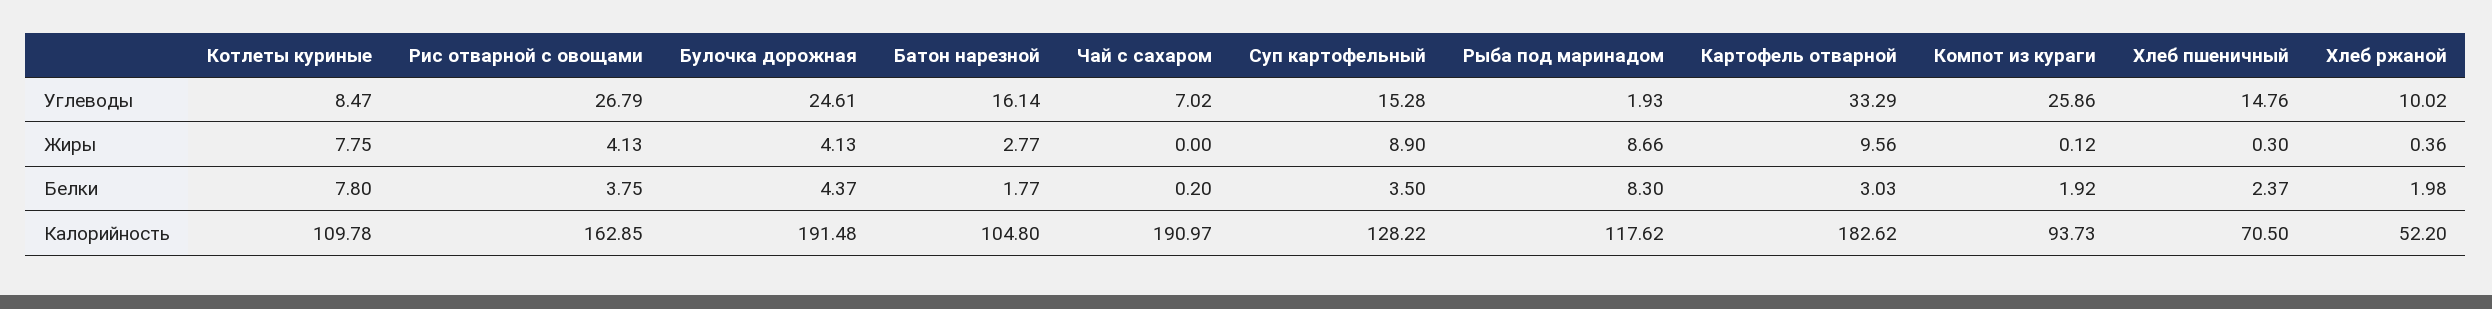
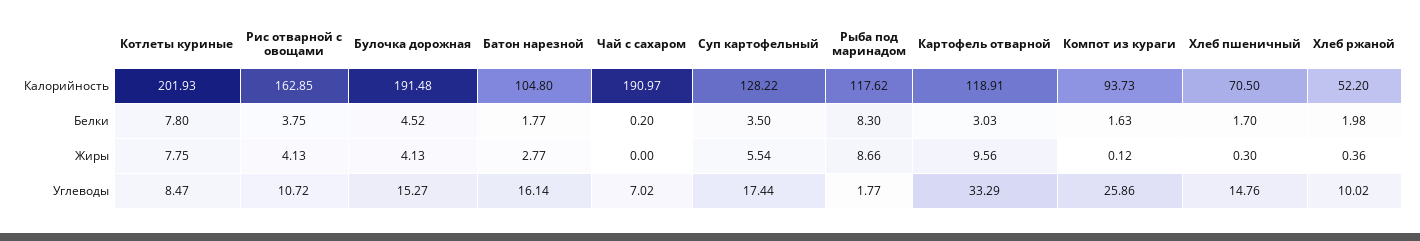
Рис отварной с овощами, Углеводы: 26.79 -> 10.72
Булочка дорожная, Углеводы: 24.61 -> 15.27
Суп картофельный, Углеводы: 15.28 -> 17.44
Рыба под маринадом, Углеводы: 1.93 -> 1.77
Суп картофельный, Жиры: 8.9 -> 5.54
Булочка дорожная, Белки: 4.37 -> 4.52
Компот из кураги, Белки: 1.92 -> 1.63
Хлеб пшеничный, Белки: 2.37 -> 1.7
Котлеты куриные, Калорийность: 109.78 -> 201.93
Картофель отварной, Калорийность: 182.62 -> 118.91

